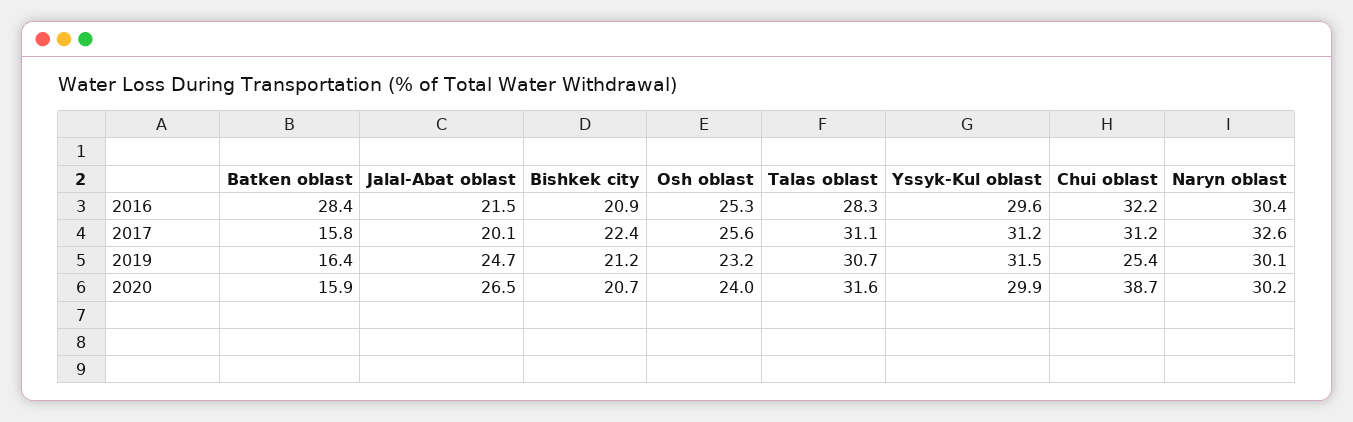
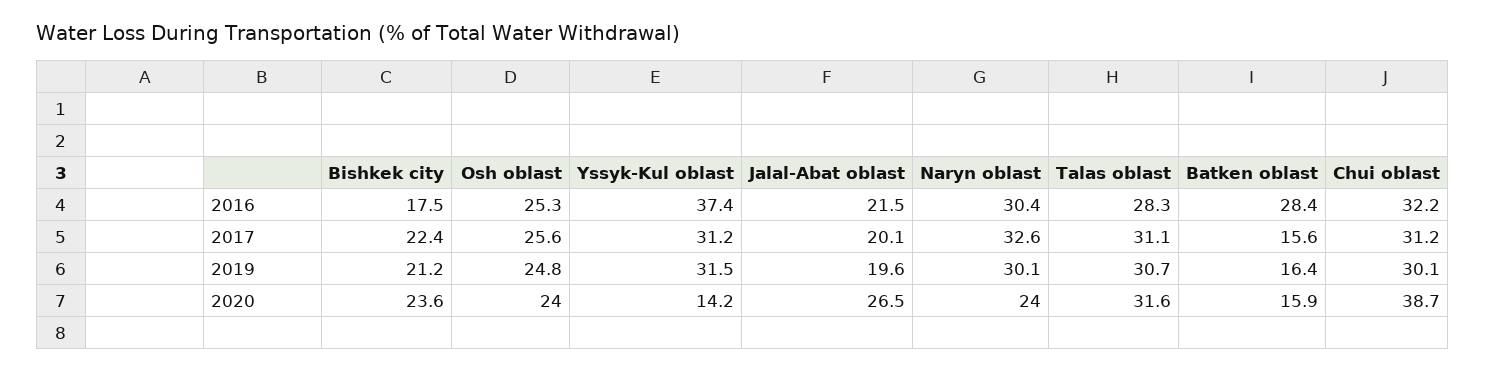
Bishkek city, 2016: 20.9 -> 17.5
Yssyk-Kul oblast, 2016: 29.6 -> 37.4
Batken oblast, 2017: 15.8 -> 15.6
Jalal-Abat oblast, 2019: 24.7 -> 19.6
Osh oblast, 2019: 23.2 -> 24.8
Chui oblast, 2019: 25.4 -> 30.1
Bishkek city, 2020: 20.7 -> 23.6
Yssyk-Kul oblast, 2020: 29.9 -> 14.2
Naryn oblast, 2020: 30.2 -> 24

